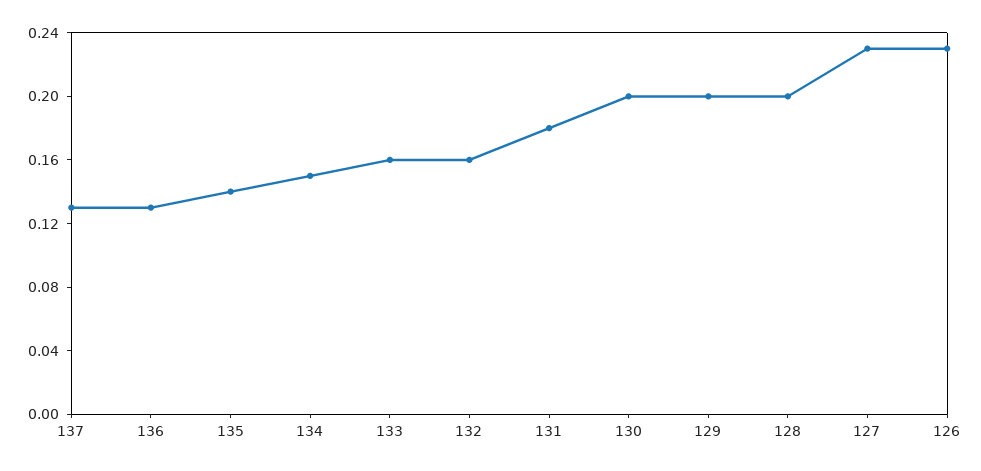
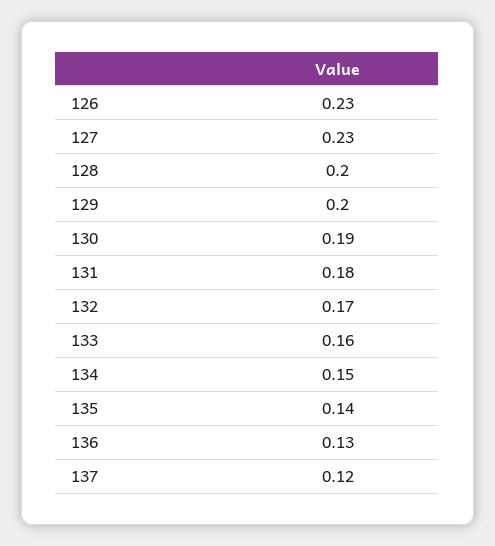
137: 0.13 -> 0.12
132: 0.16 -> 0.17
130: 0.2 -> 0.19

